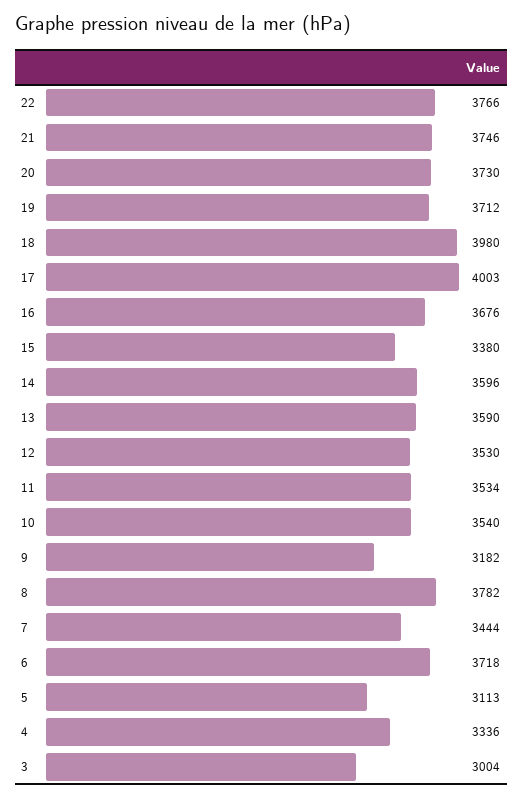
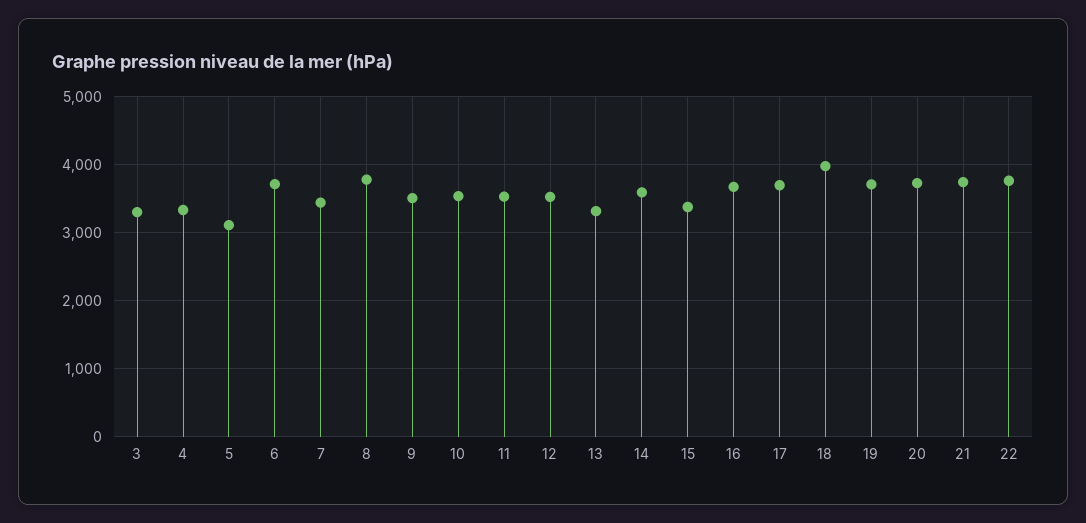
17: 4003 -> 3700
13: 3590 -> 3300
9: 3182 -> 3500
3: 3004 -> 3300

